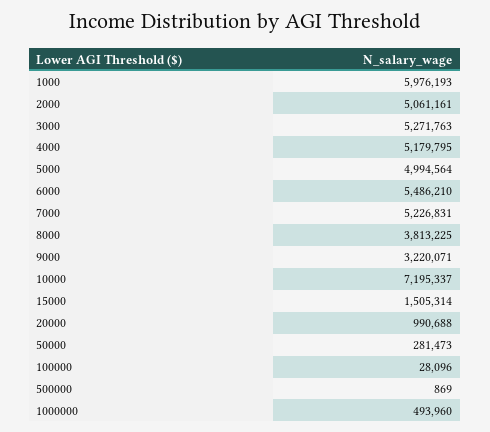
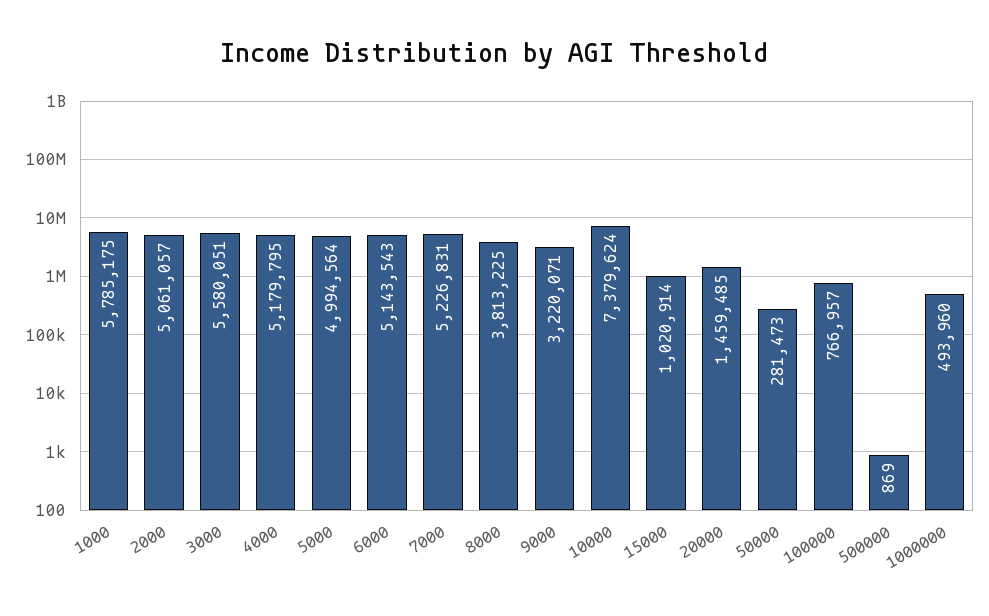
1000: 5976193 -> 5785175
2000: 5061161 -> 5061057
3000: 5271763 -> 5580051
6000: 5486210 -> 5143543
10000: 7195337 -> 7379624
15000: 1505314 -> 1020914
20000: 990688 -> 1459485
100000: 28096 -> 766957

